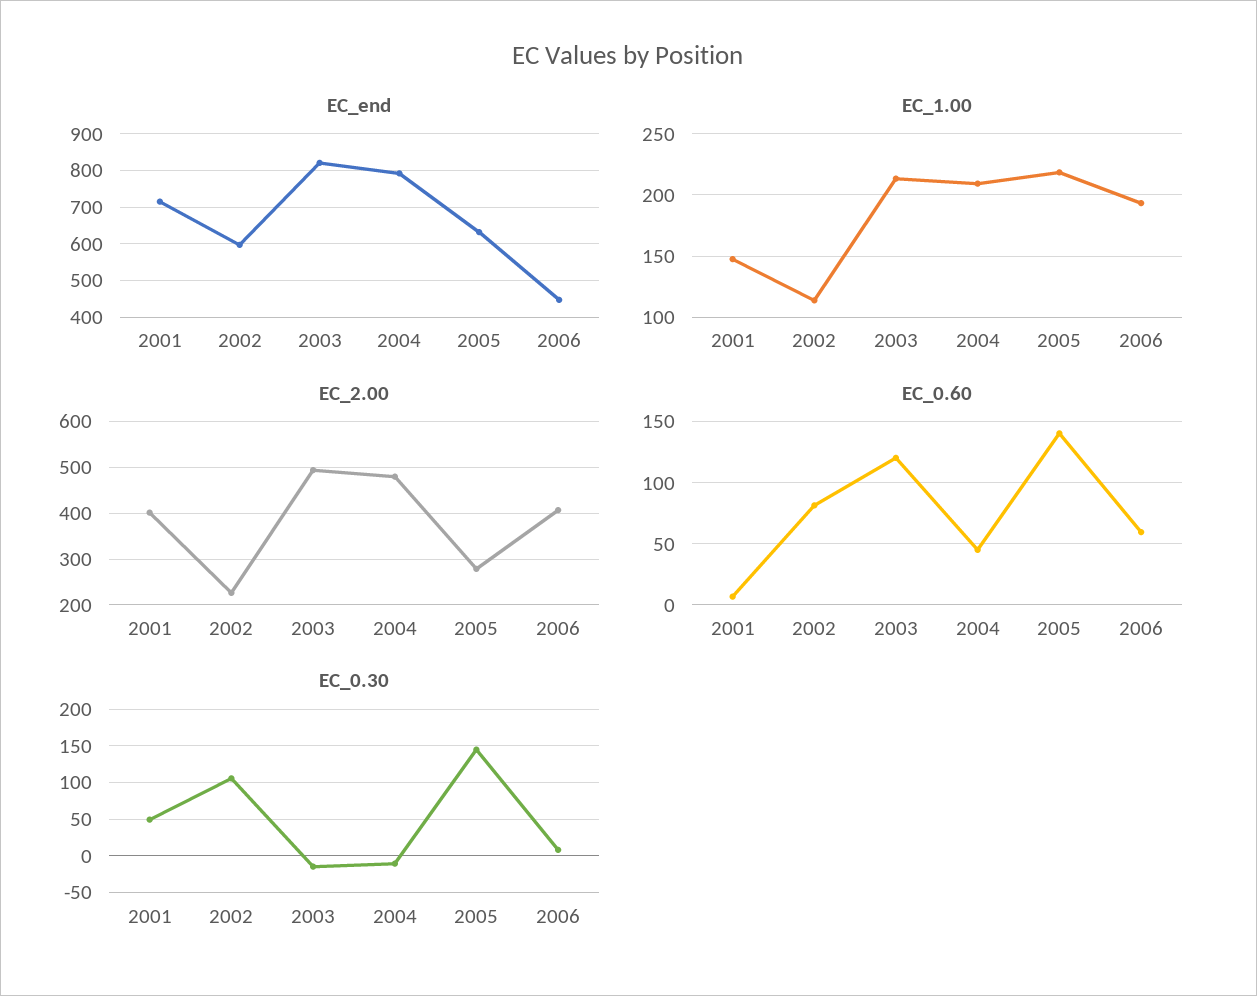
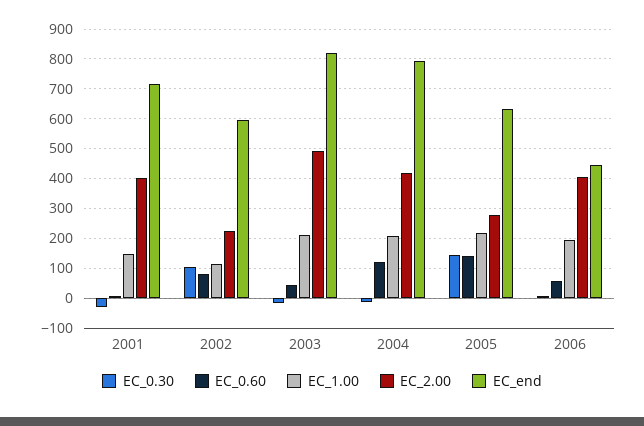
EC_2.00, 2004: 480 -> 425
EC_0.60, 2003: 120 -> 50
EC_0.60, 2004: 45 -> 125
EC_0.30, 2001: 50 -> -25

